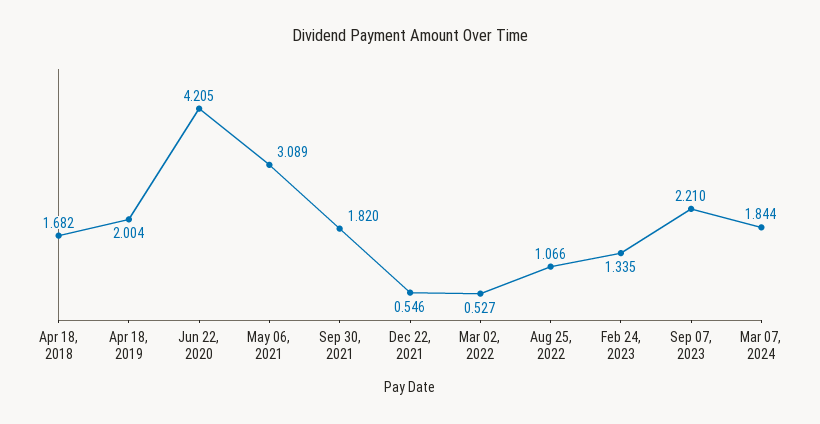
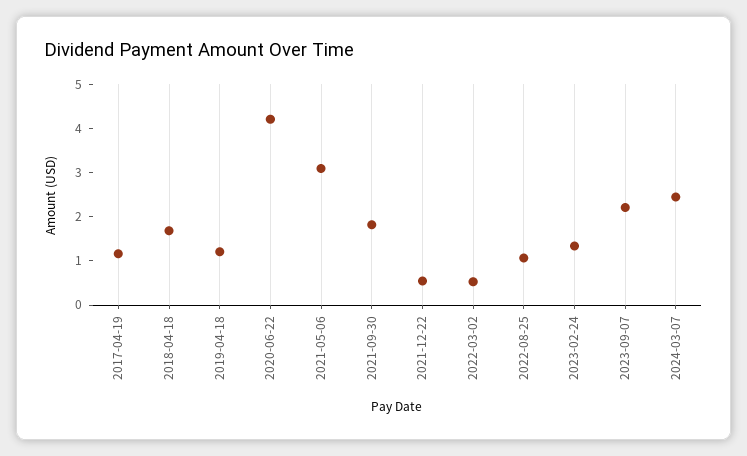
Apr 18, 2019: 2.004 -> 1.2
Mar 07, 2024: 1.844 -> 2.4
2017-04-19: none -> 1.2

